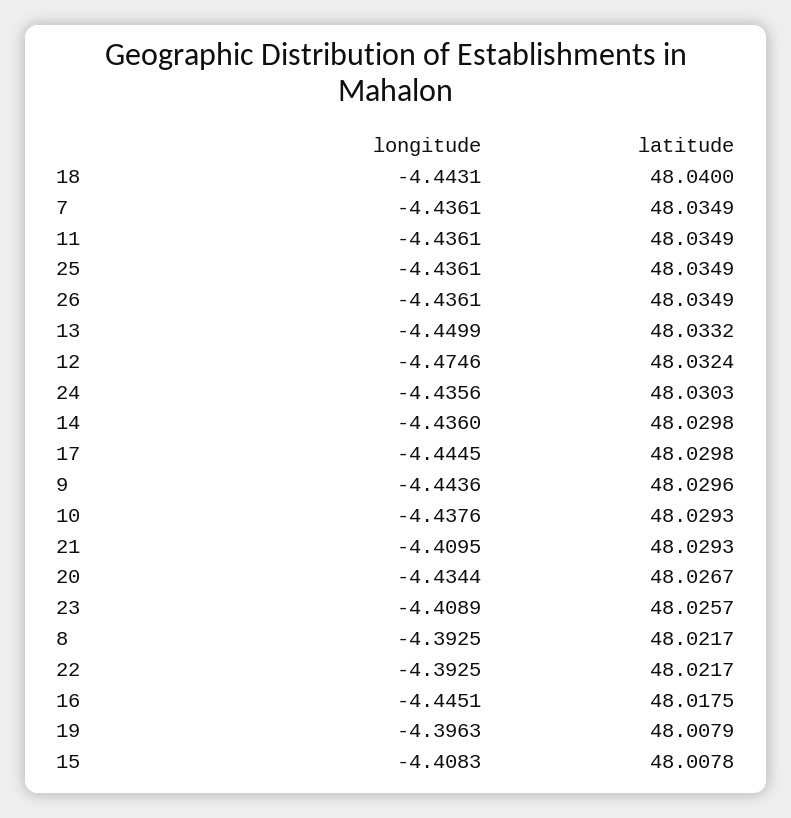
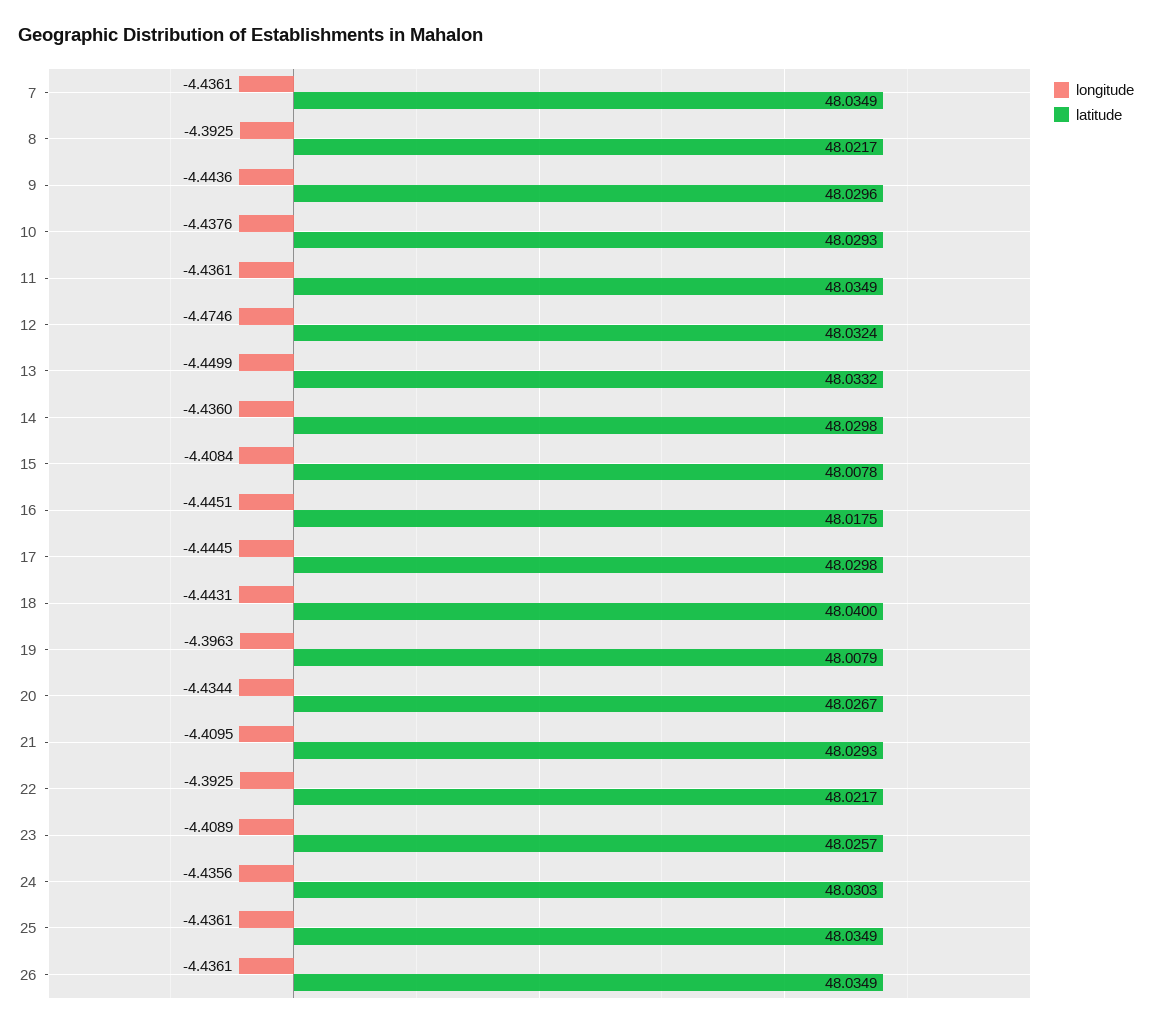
longitude, 15: -4.4083 -> -4.4084

